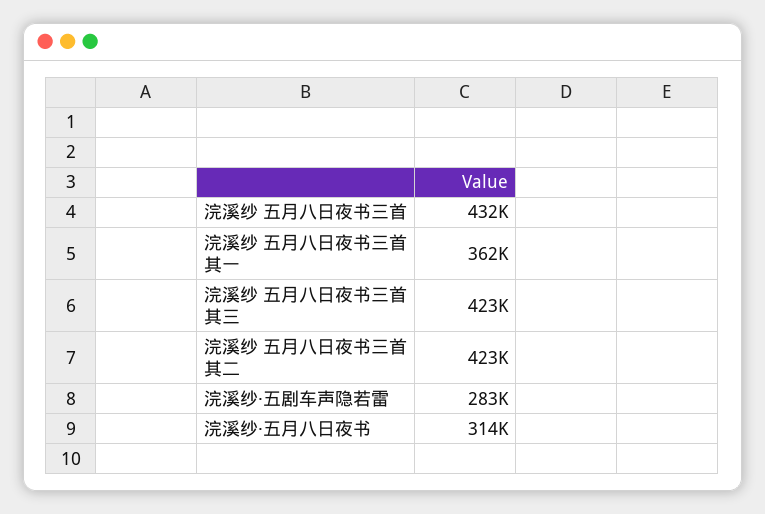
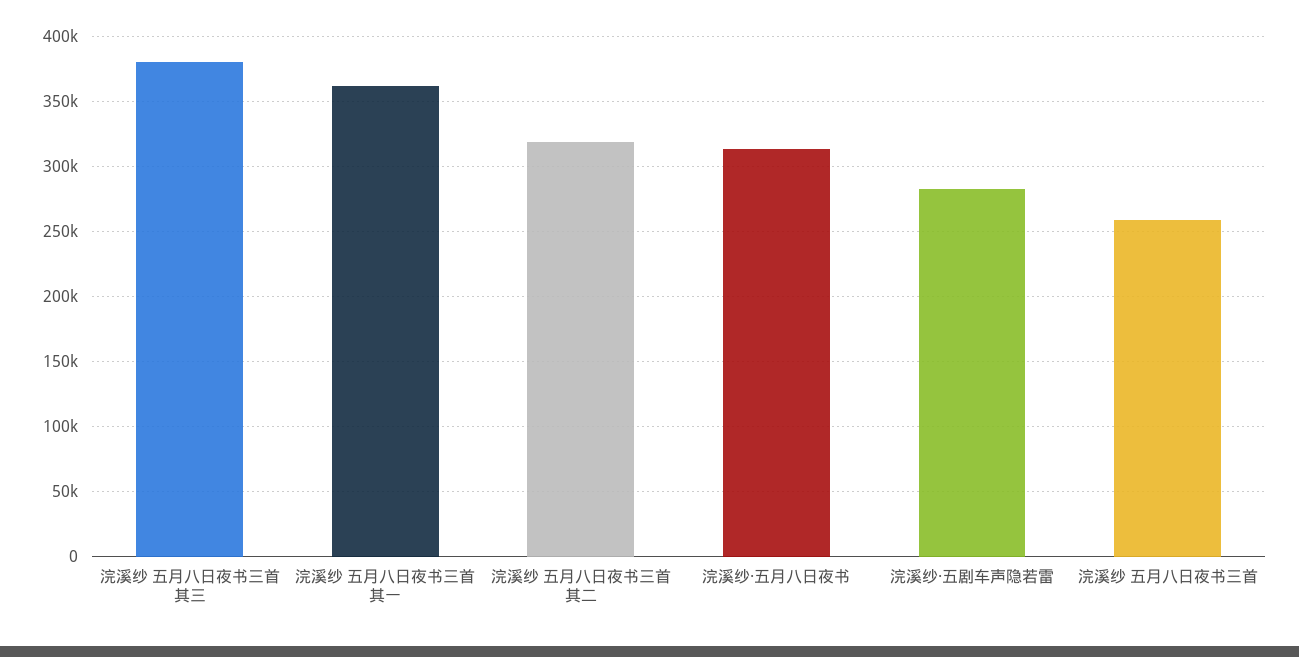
浣溪纱 五月八日夜书三首: 432000 -> 260000
浣溪纱 五月八日夜书三首 其三: 423000 -> 380000
浣溪纱 五月八日夜书三首 其二: 423000 -> 320000

